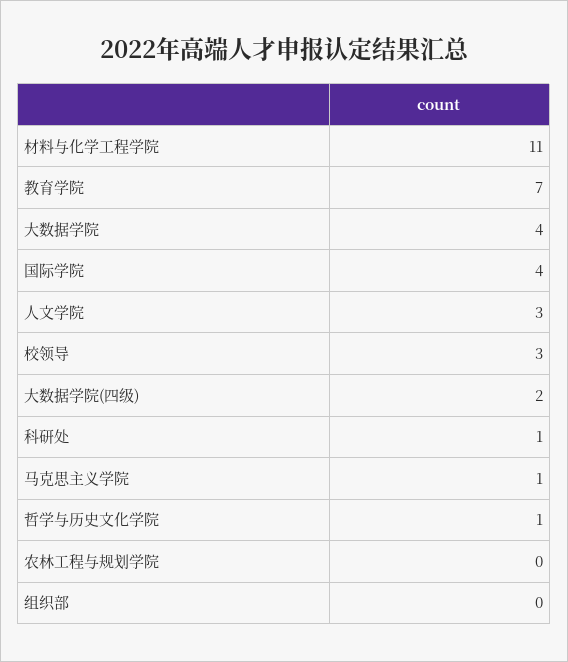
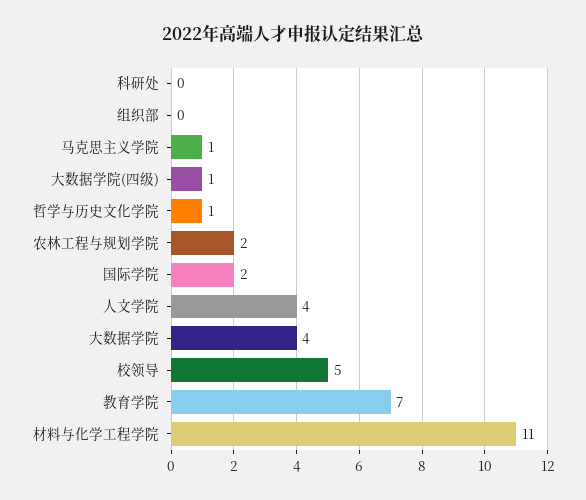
国际学院: 4 -> 2
人文学院: 3 -> 4
校领导: 3 -> 5
大数据学院(四级): 2 -> 1
科研处: 1 -> 0
农林工程与规划学院: 0 -> 2

